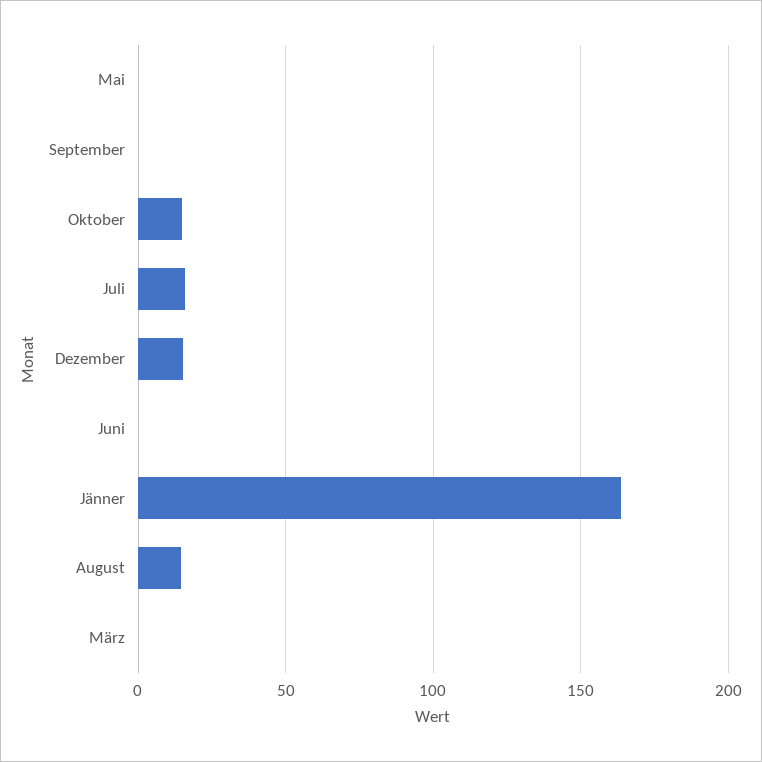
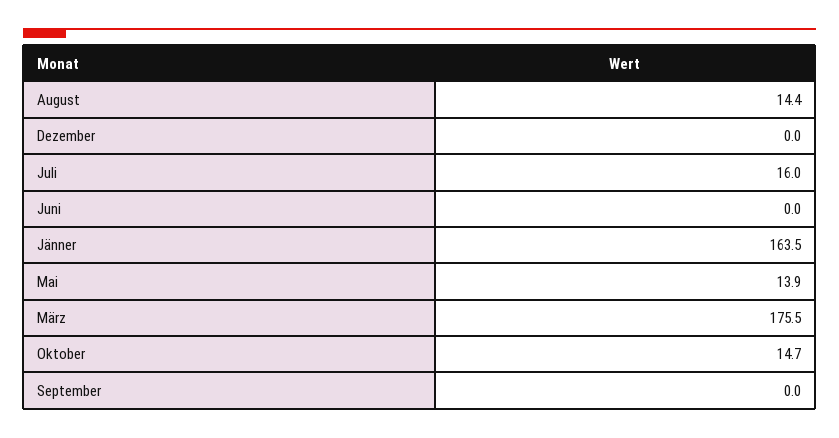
Mai: 0 -> 13.9
Dezember: 15 -> 0
März: 0 -> 175.5

